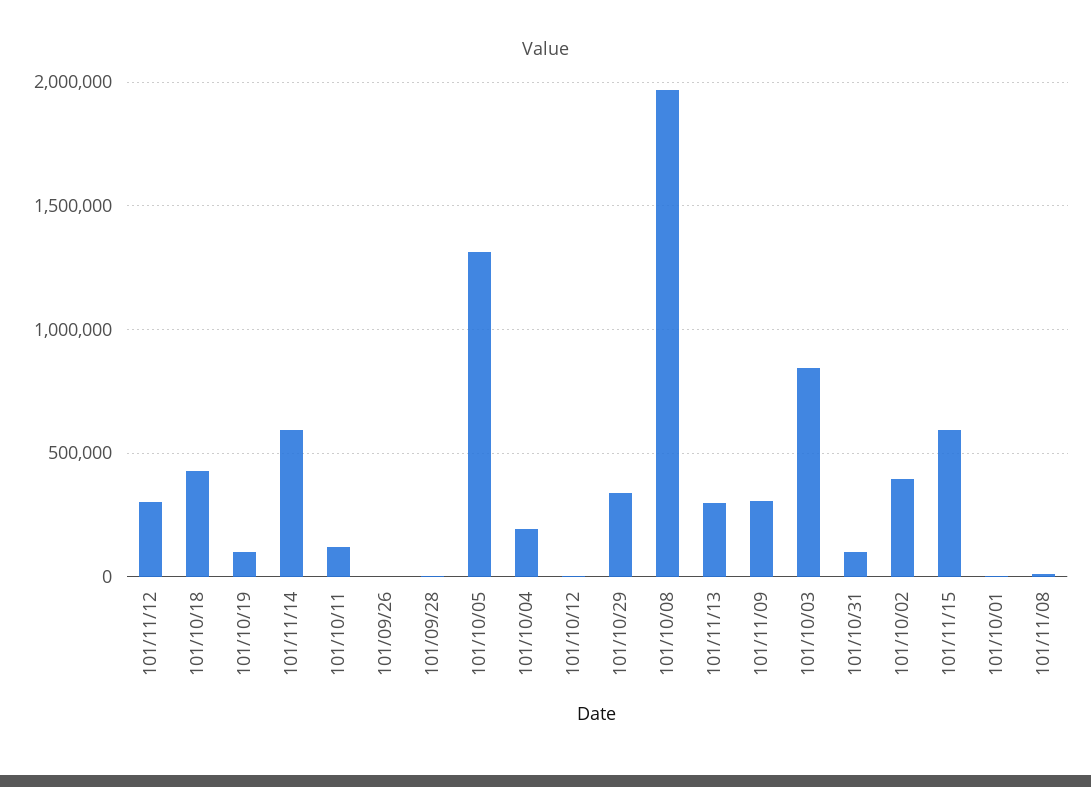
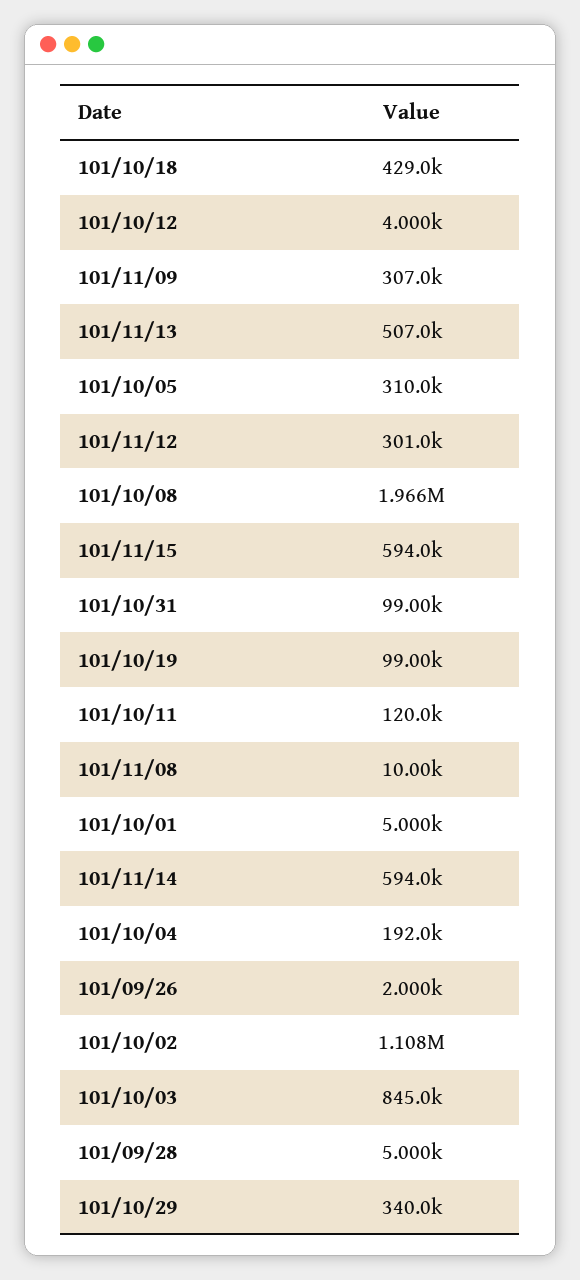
101/10/05: 1300000 -> 310000
101/11/13: 300000 -> 507000
101/10/02: 400000 -> 1108000

